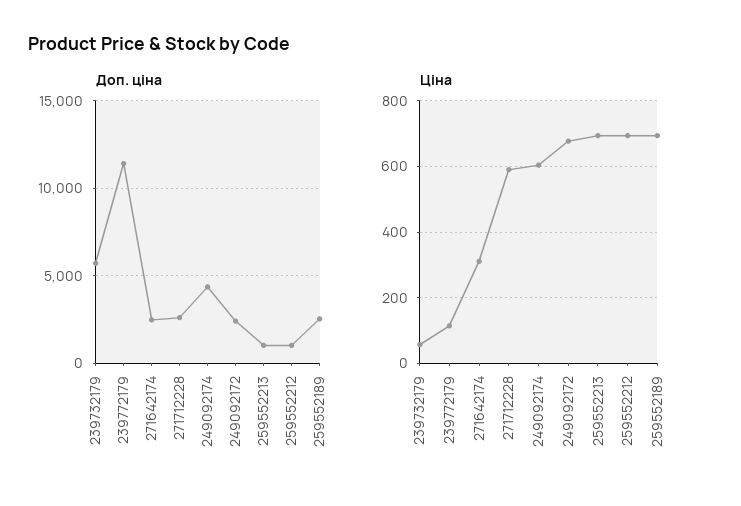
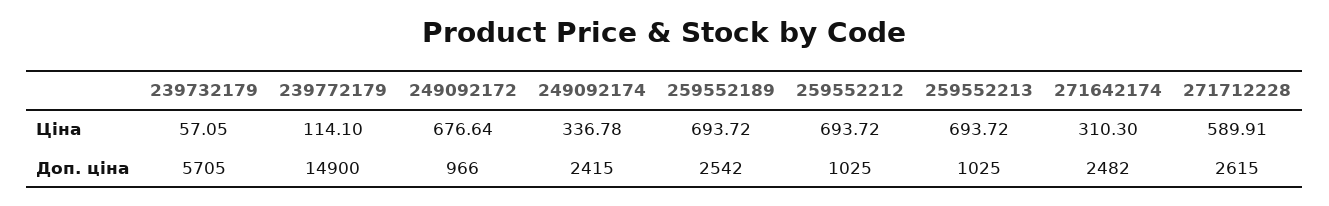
Доп. ціна, 239772179: 11500 -> 14900
Доп. ціна, 249092174: 4500 -> 2415
Доп. ціна, 249092172: 2500 -> 966
Ціна, 249092174: 600 -> 336.78

